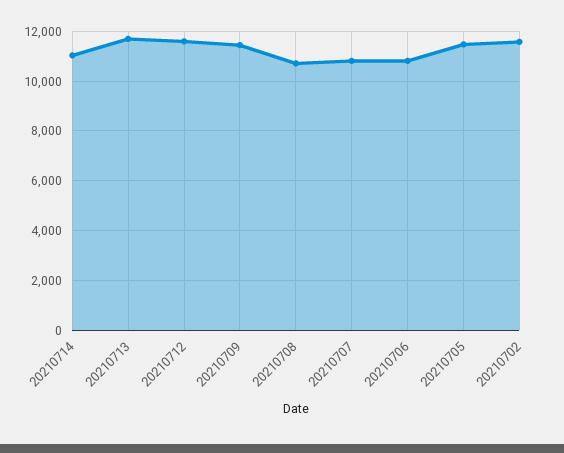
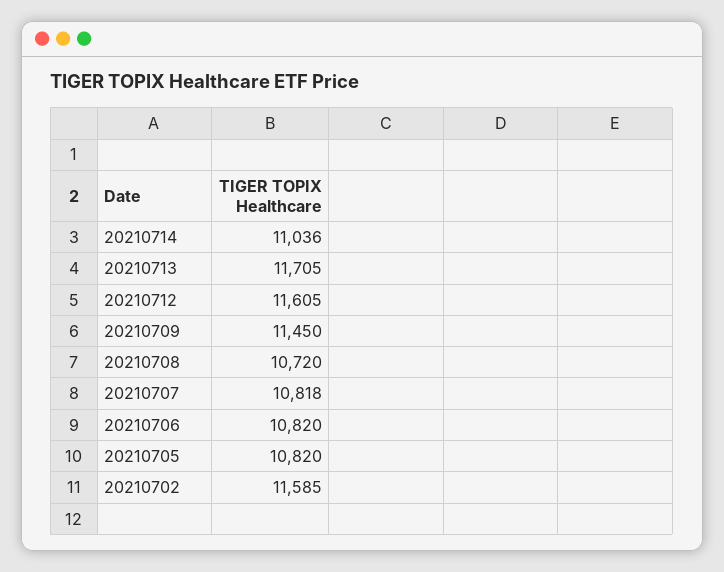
20210705: 11500 -> 10820

